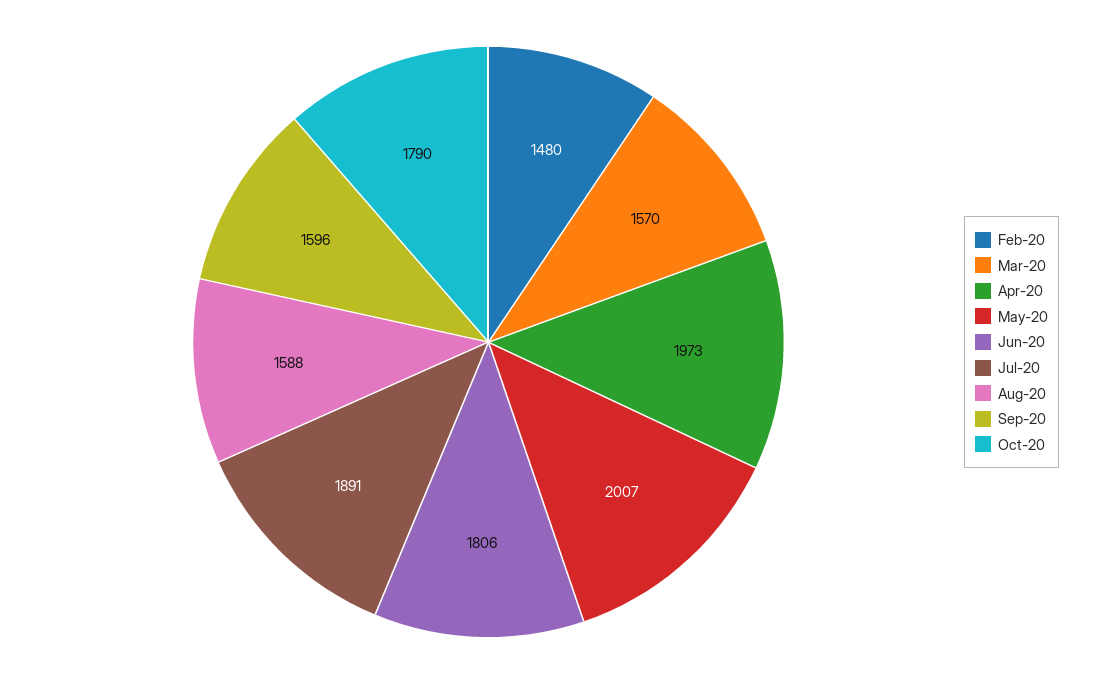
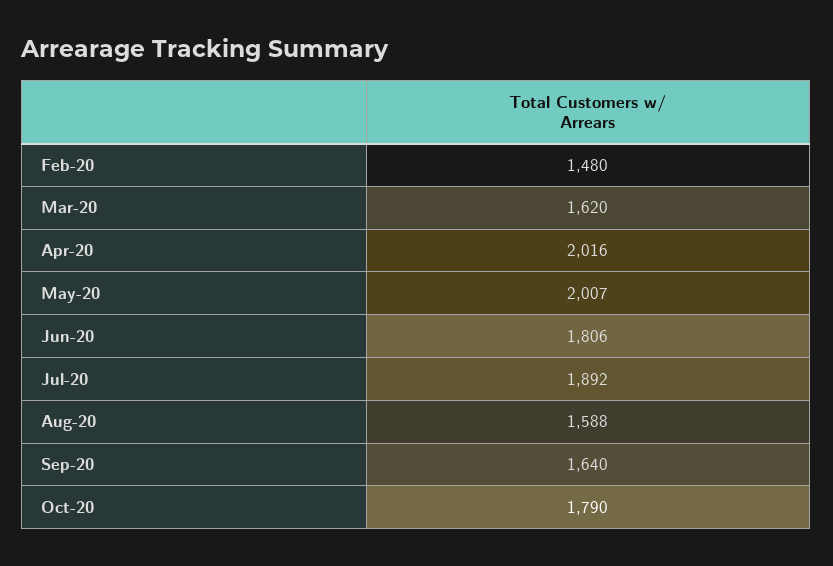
Mar-20: 1570 -> 1620
Apr-20: 1973 -> 2016
Jul-20: 1891 -> 1892
Sep-20: 1596 -> 1640

